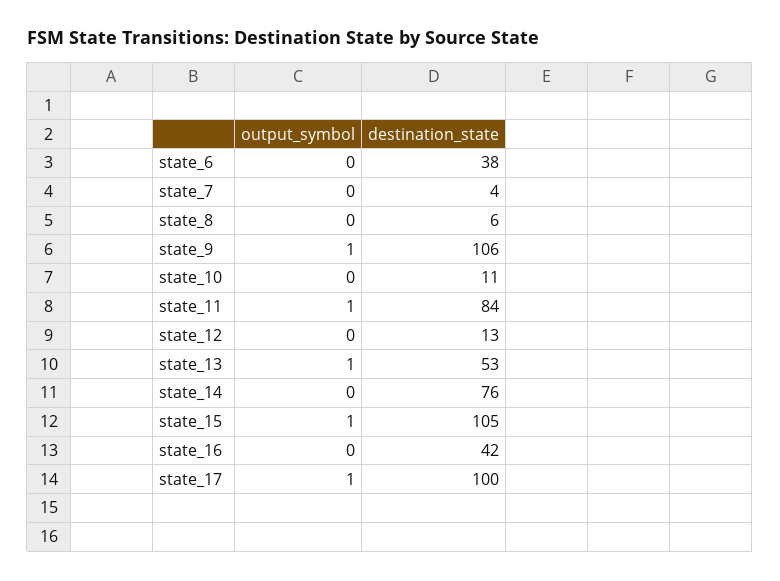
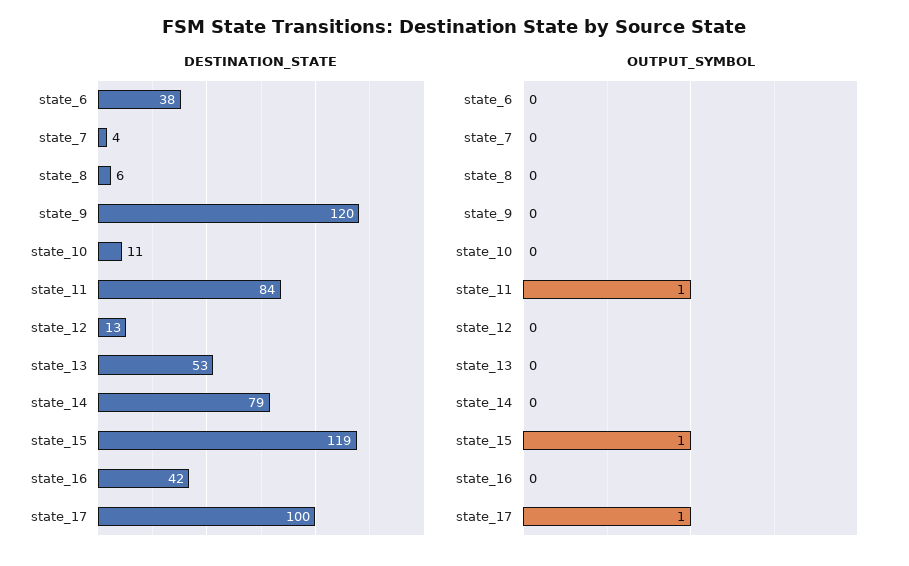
output_symbol, state_9: 1 -> 0
destination_state, state_9: 106 -> 120
output_symbol, state_13: 1 -> 0
destination_state, state_14: 76 -> 79
destination_state, state_15: 105 -> 119

